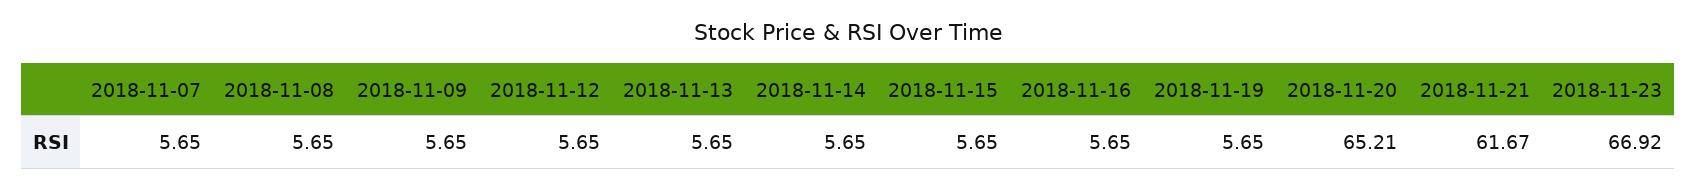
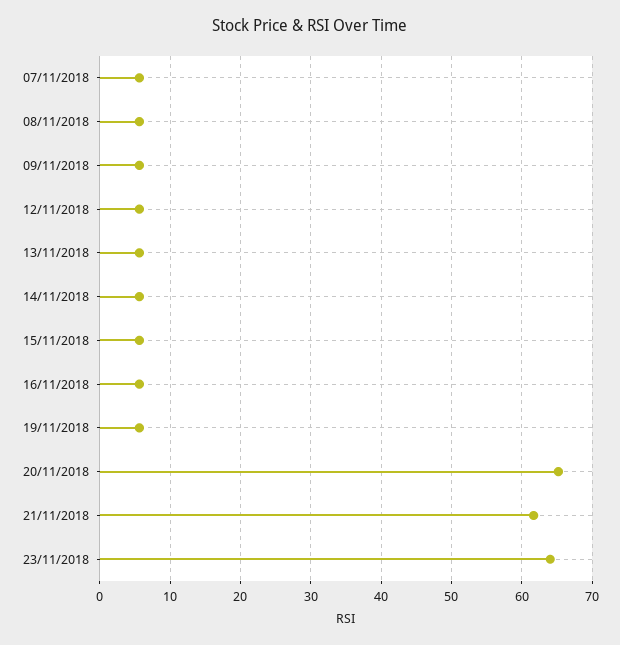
2018-11-23: 66.92 -> 64

